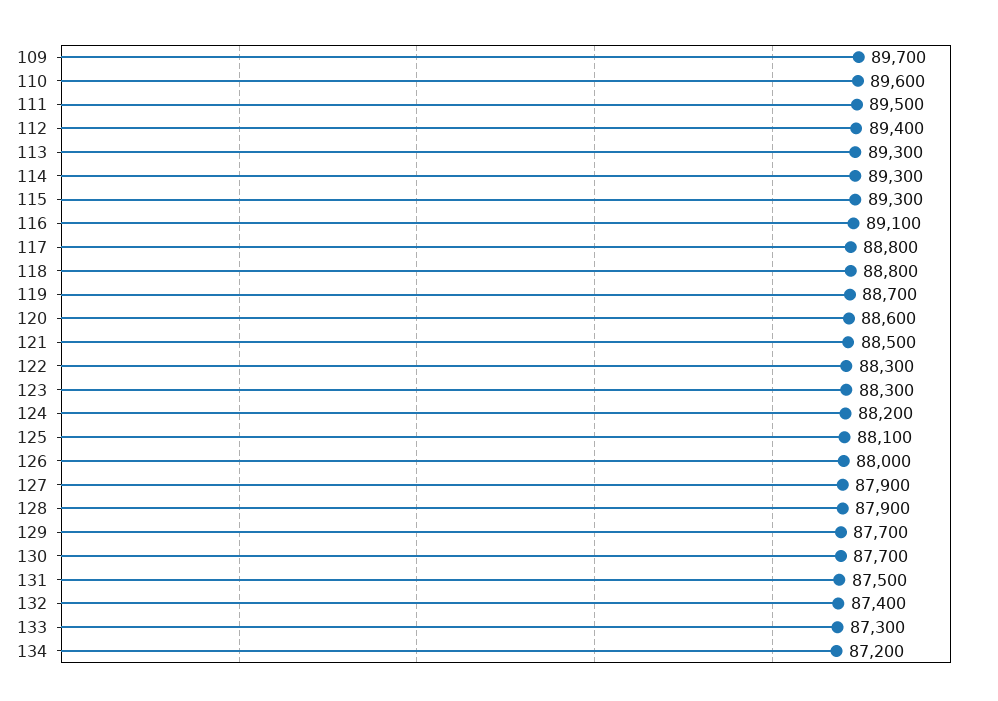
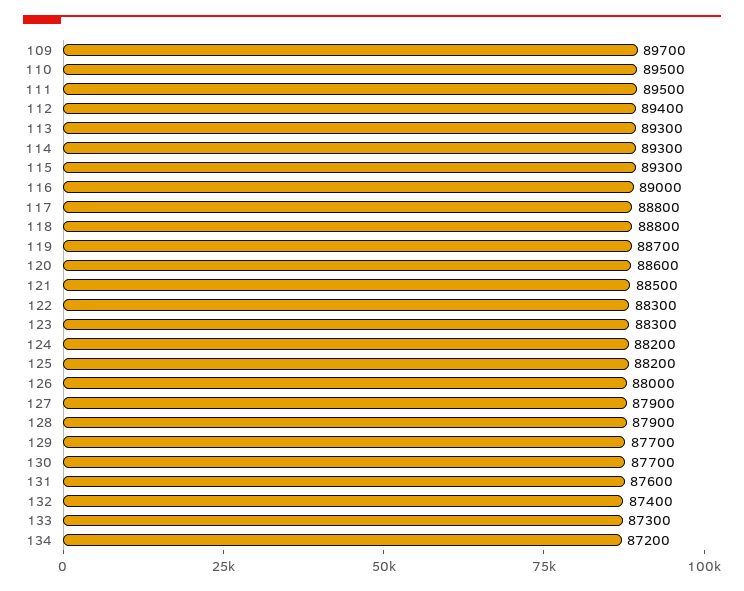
110: 89600 -> 89500
116: 89100 -> 89000
125: 88100 -> 88200
131: 87500 -> 87600

